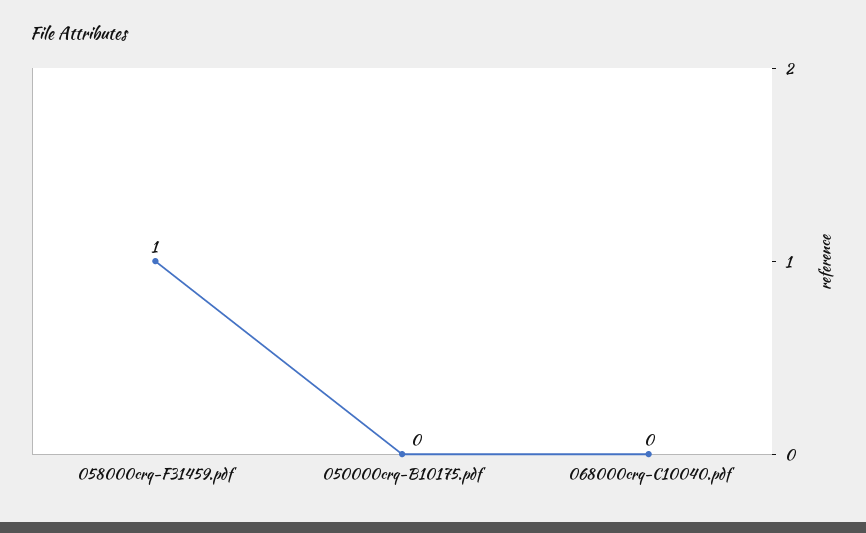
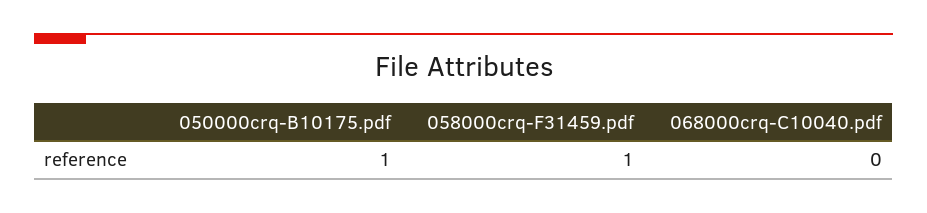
050000crq-B10175.pdf: 0 -> 1

